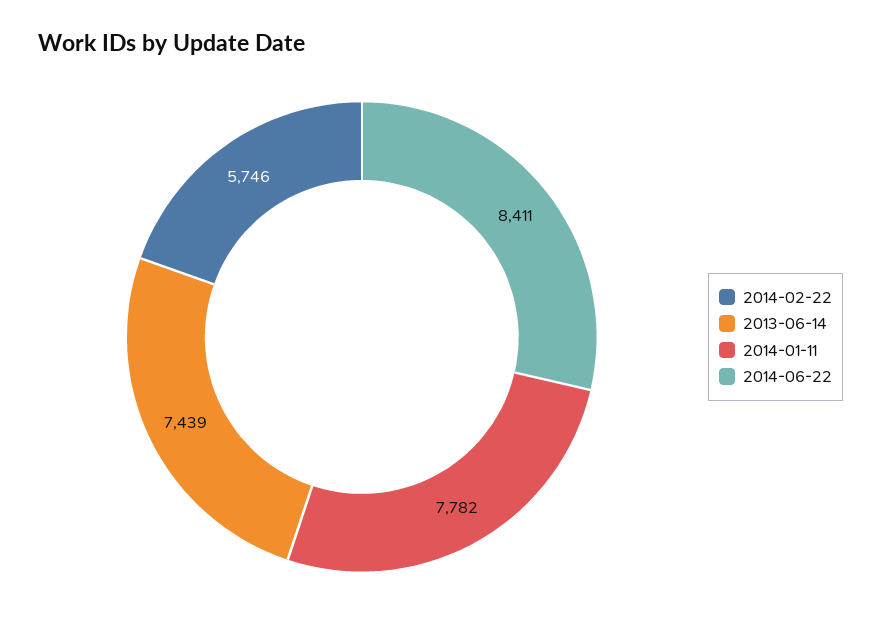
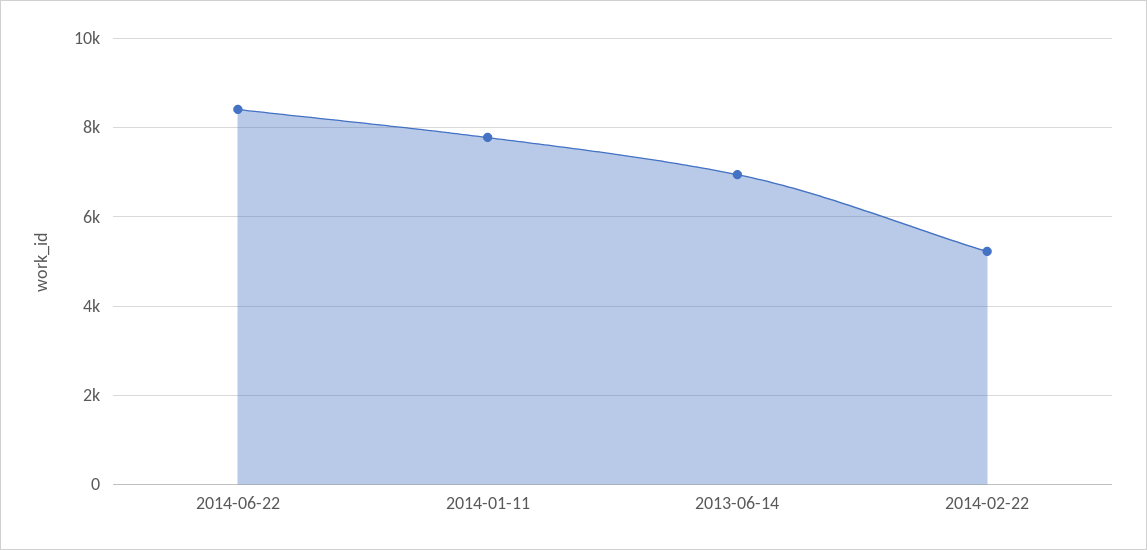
2014-02-22: 5746 -> 5200
2013-06-14: 7439 -> 7000

